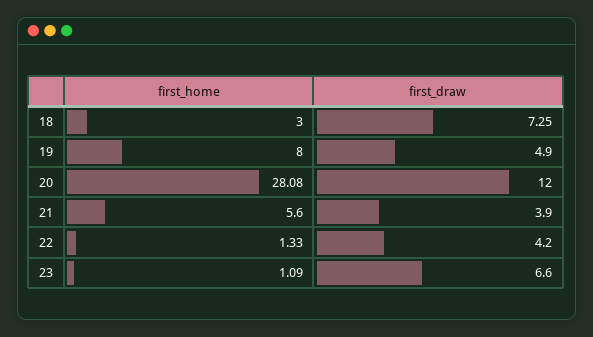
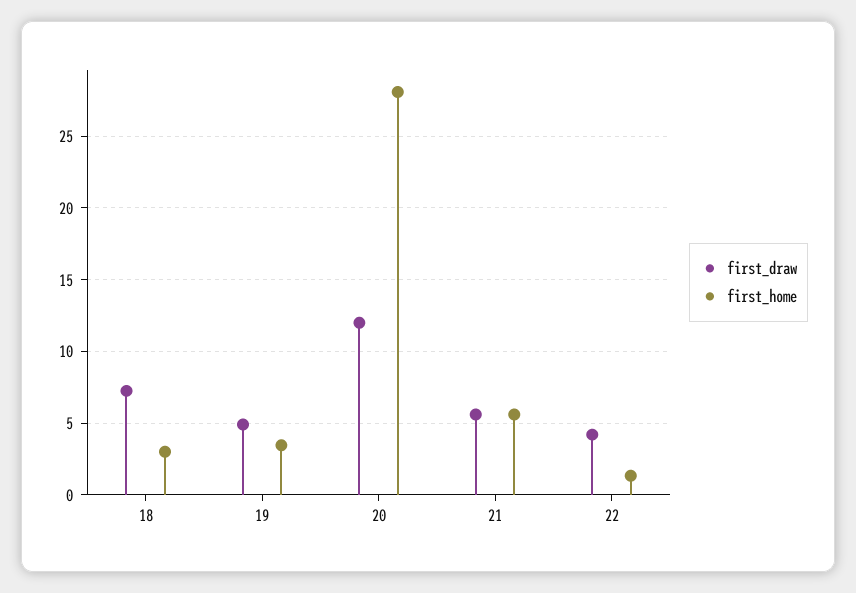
first_home, 19: 8 -> 3.5
first_draw, 21: 3.9 -> 5.5
first_home, 23: 1.09 -> none
first_draw, 23: 6.6 -> none

